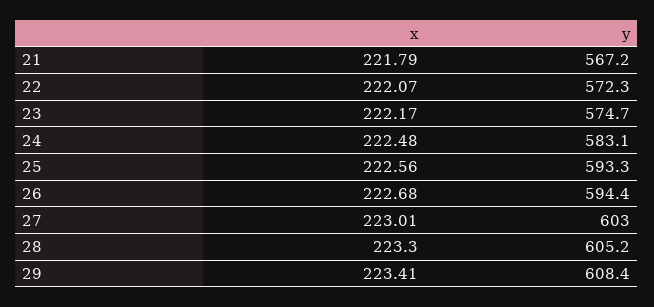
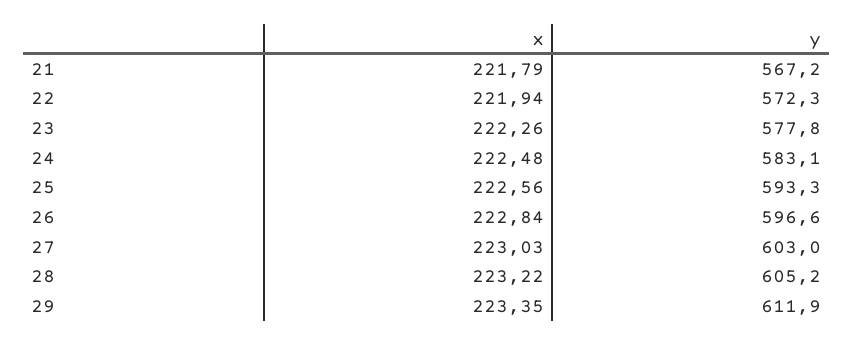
x, 22: 222.07 -> 221.94
x, 23: 222.17 -> 222.26
y, 23: 574.7 -> 577.8
x, 26: 222.68 -> 222.84
y, 26: 594.4 -> 596.6
x, 27: 223.01 -> 223.03
x, 28: 223.3 -> 223.22
x, 29: 223.41 -> 223.35
y, 29: 608.4 -> 611.9

